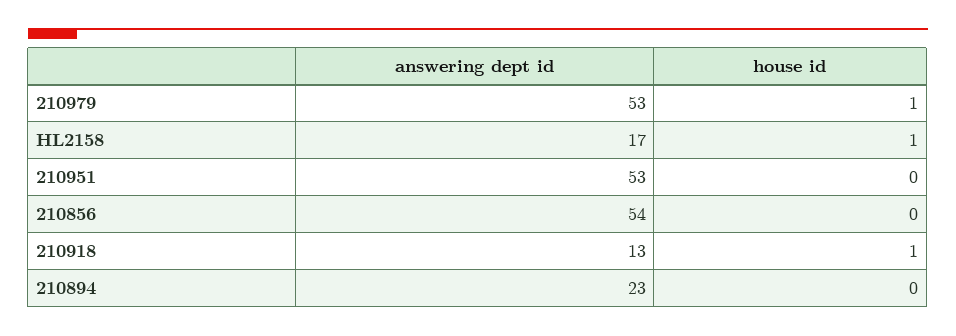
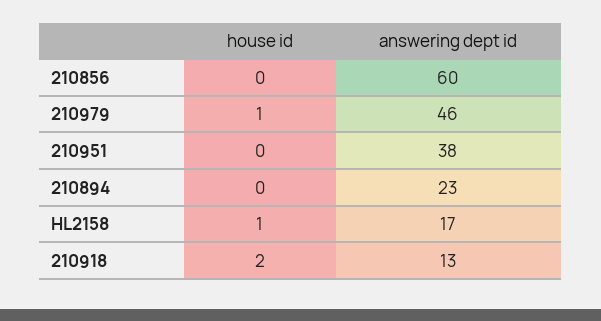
answering dept id, 210979: 53 -> 46
answering dept id, 210951: 53 -> 38
answering dept id, 210856: 54 -> 60
house id, 210918: 1 -> 2

